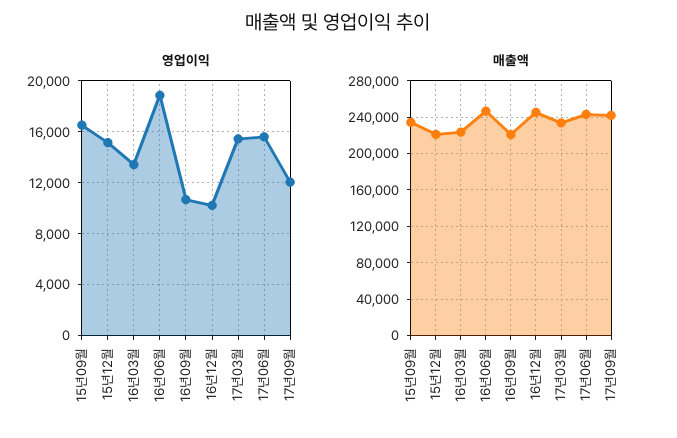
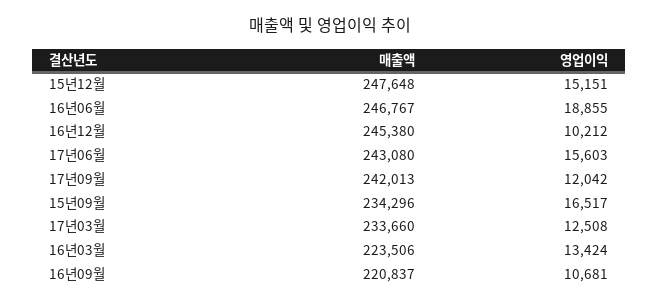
영업이익, 17년03월: 15500 -> 12508
매출액, 15년12월: 220000 -> 247648

